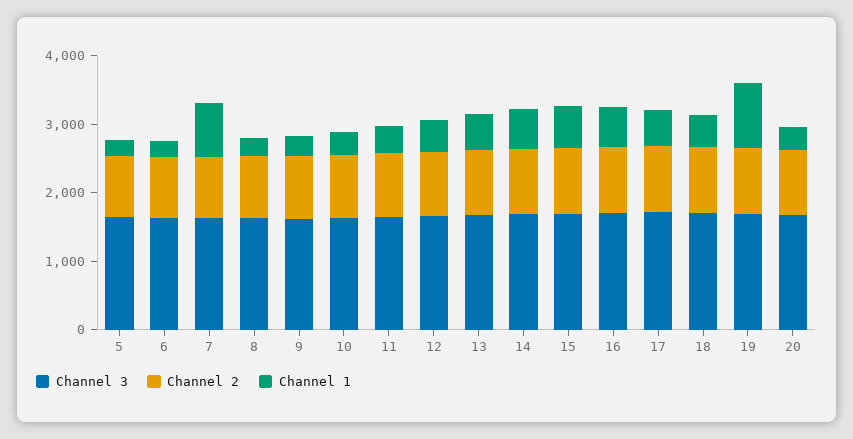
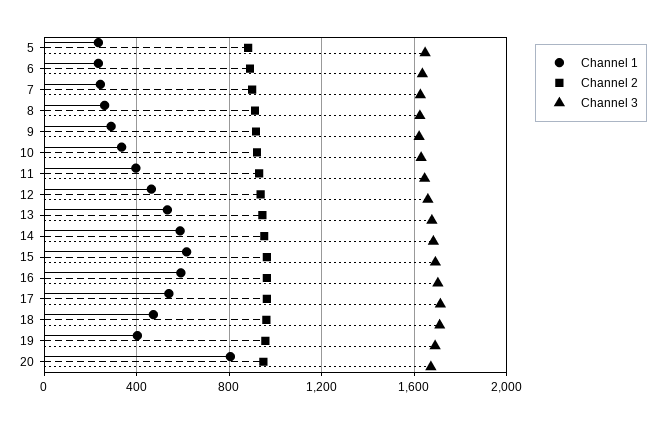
Channel 1, 7: 800 -> 250
Channel 1, 19: 1000 -> 400
Channel 1, 20: 400 -> 800

